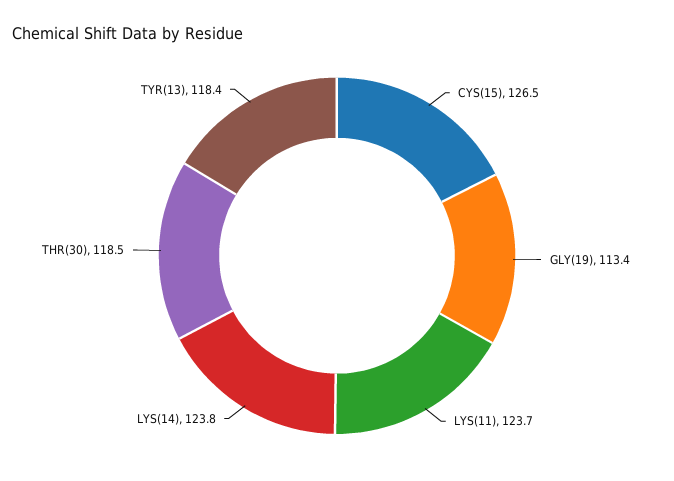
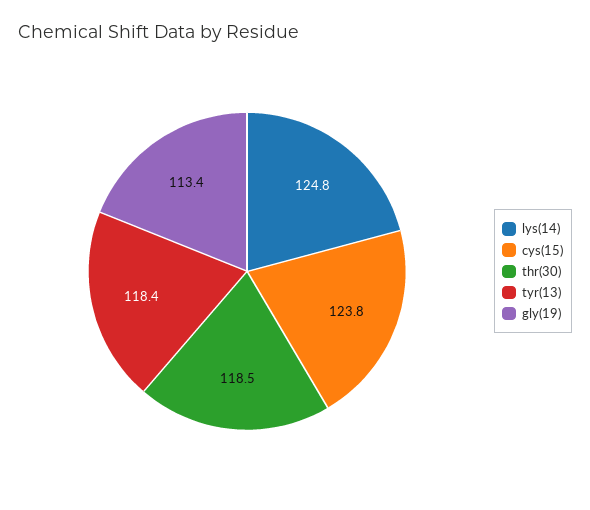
CYS(15): 126.5 -> 123.8
LYS(11): 123.7 -> none
LYS(14): 123.8 -> 124.8

